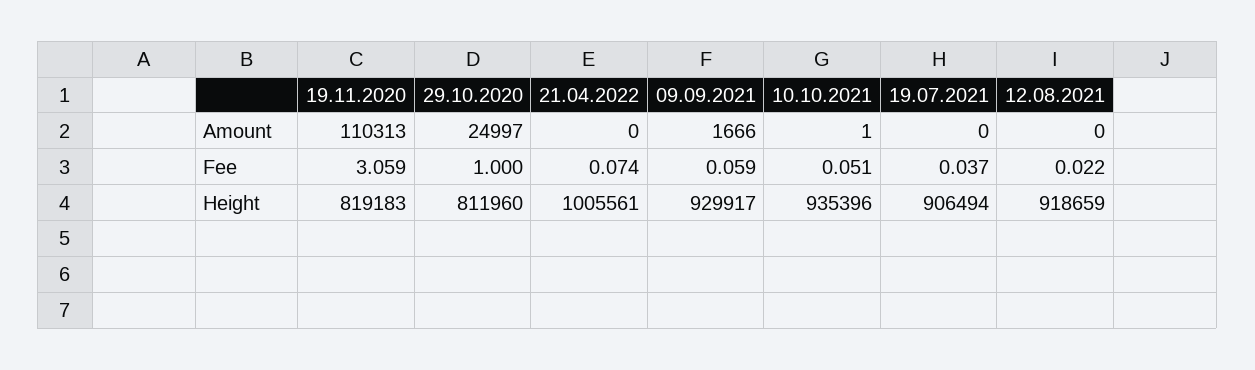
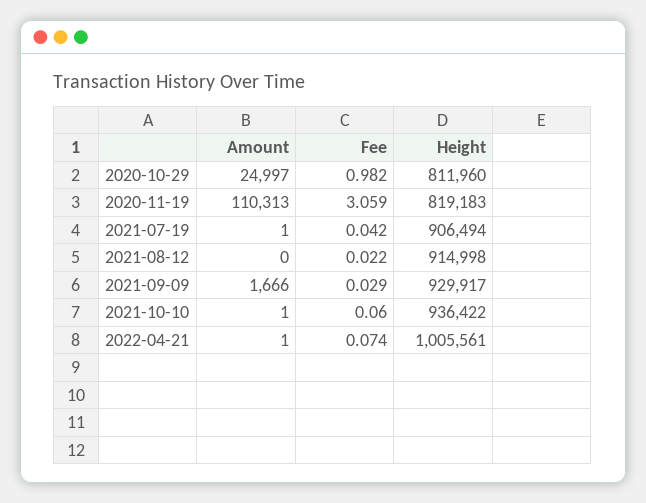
21.04.2022, Amount: 0 -> 1
19.07.2021, Amount: 0 -> 1
29.10.2020, Fee: 1 -> 0.982
09.09.2021, Fee: 0.059 -> 0.029
10.10.2021, Fee: 0.051 -> 0.06
19.07.2021, Fee: 0.037 -> 0.042
10.10.2021, Height: 935396 -> 936422
12.08.2021, Height: 918659 -> 914998

